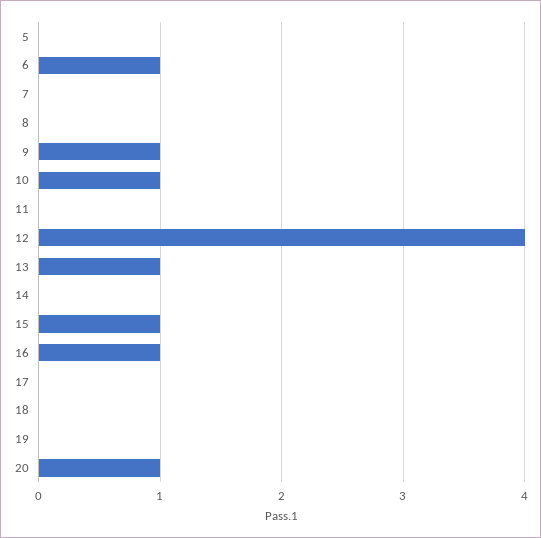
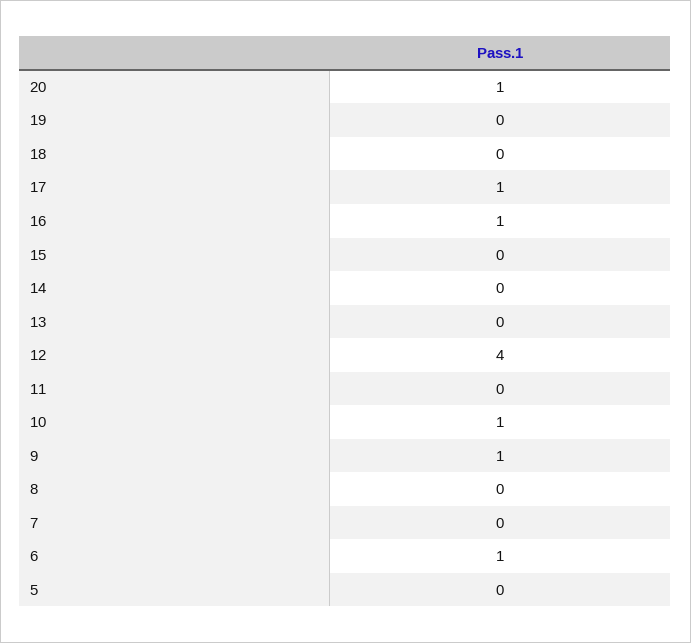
13: 1 -> 0
15: 1 -> 0
17: 0 -> 1

